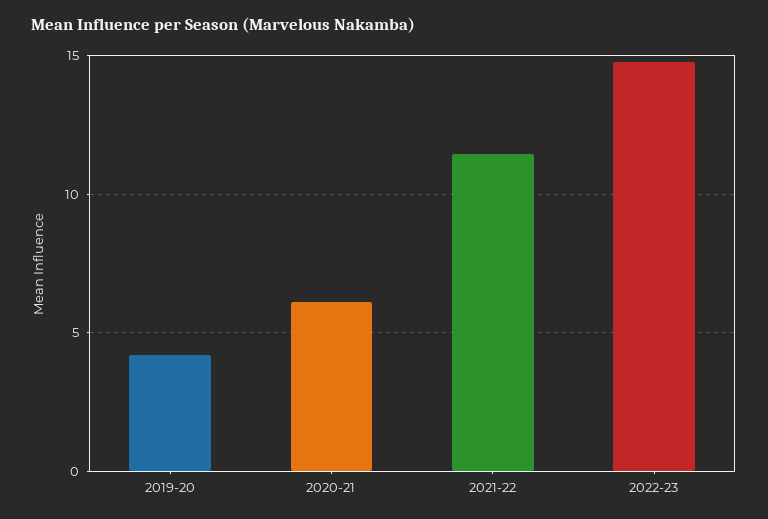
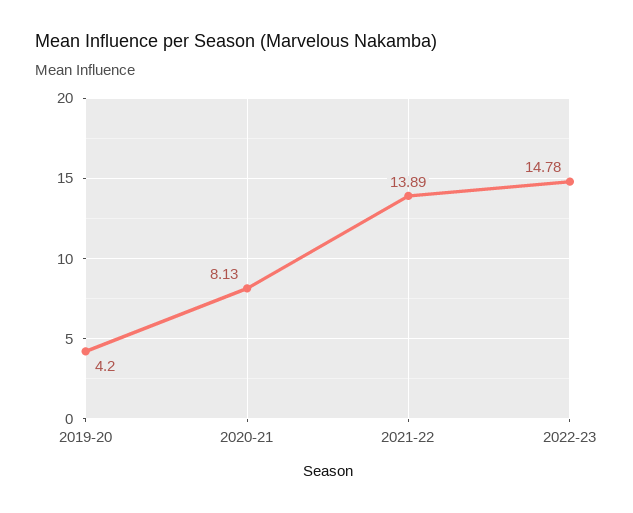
2020-21: 6 -> 8.13
2021-22: 11.5 -> 13.89

